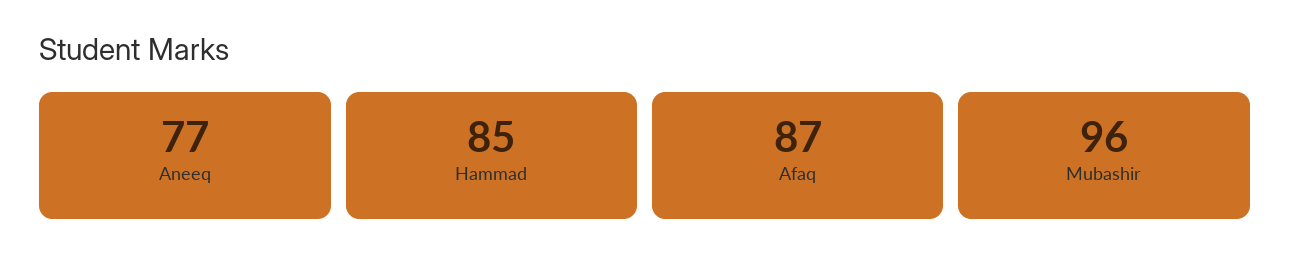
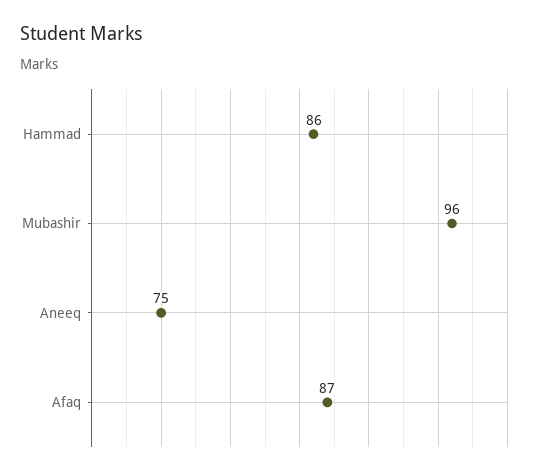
Aneeq: 77 -> 75
Hammad: 85 -> 86

